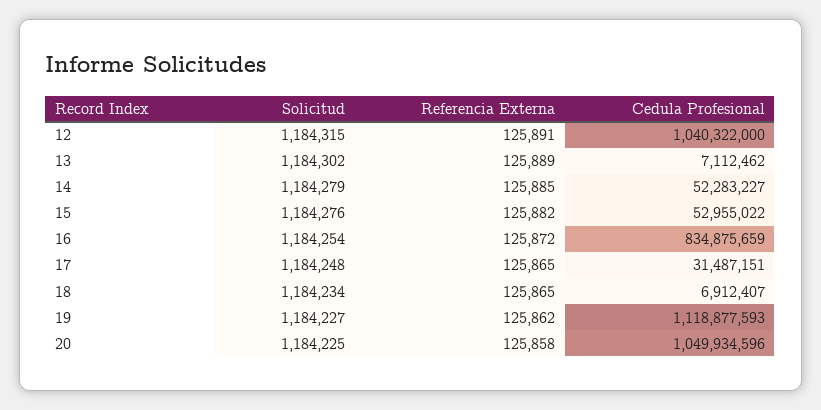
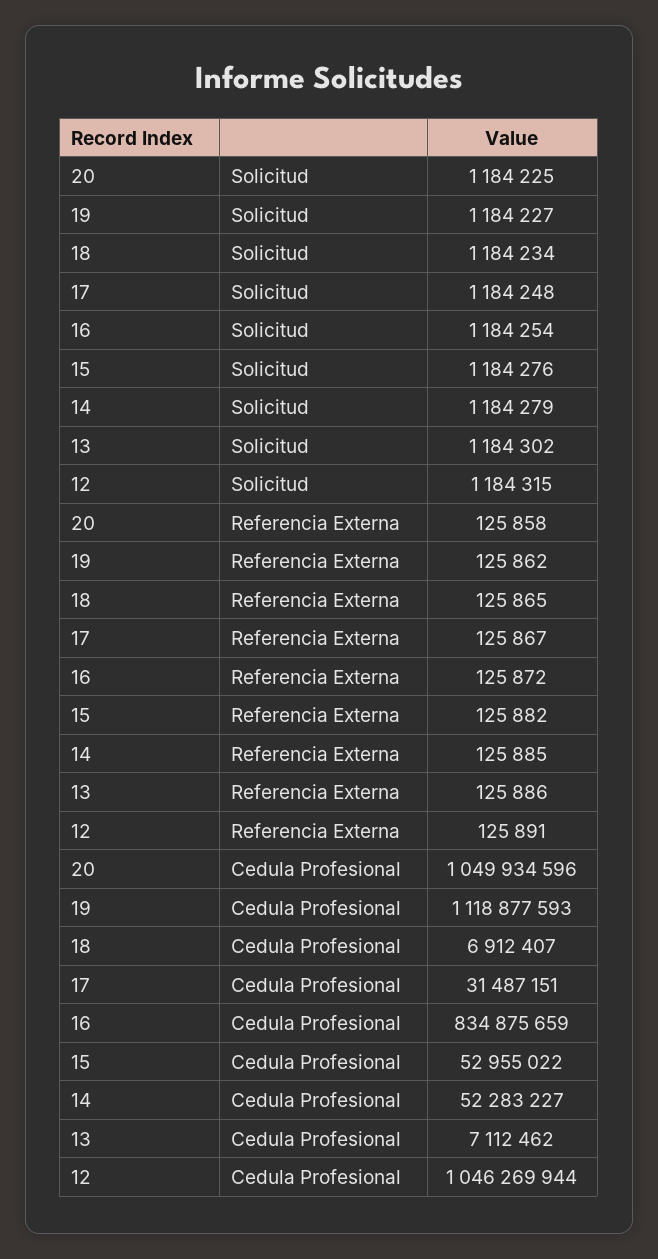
Cedula Profesional, 12: 1040322000 -> 1046269944
Referencia Externa, 13: 125889 -> 125886
Referencia Externa, 17: 125865 -> 125867

